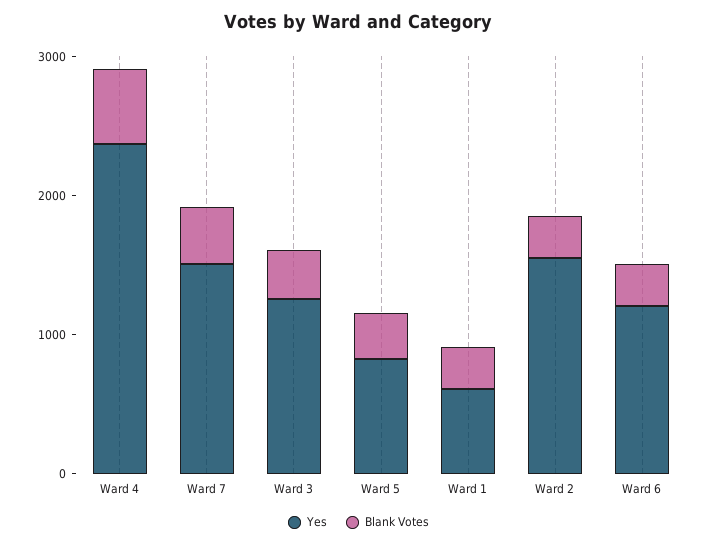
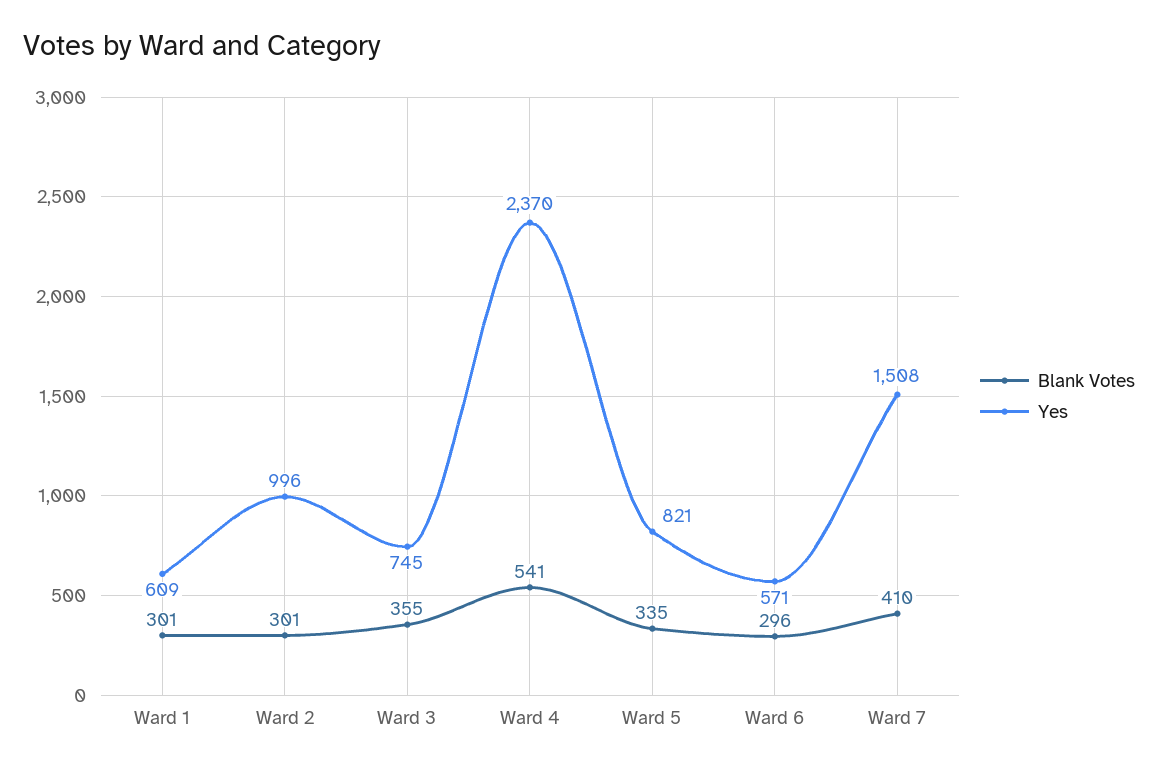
Yes, Ward 3: 1200 -> 745
Yes, Ward 2: 1600 -> 996
Yes, Ward 6: 1200 -> 571

